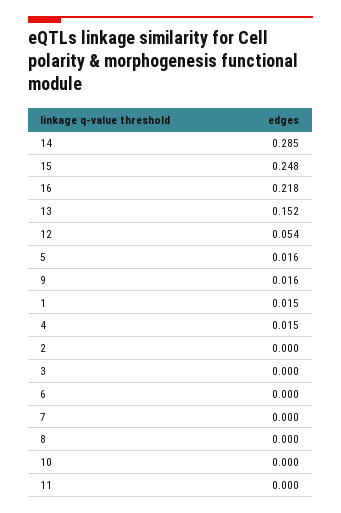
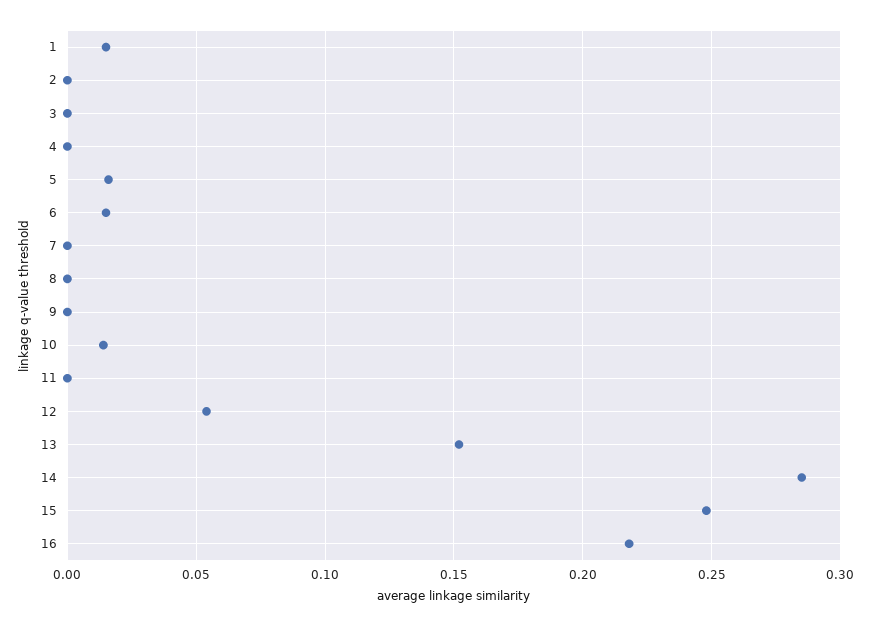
9: 0.016 -> 0
4: 0.015 -> 0
6: 0 -> 0.015
10: 0 -> 0.015

